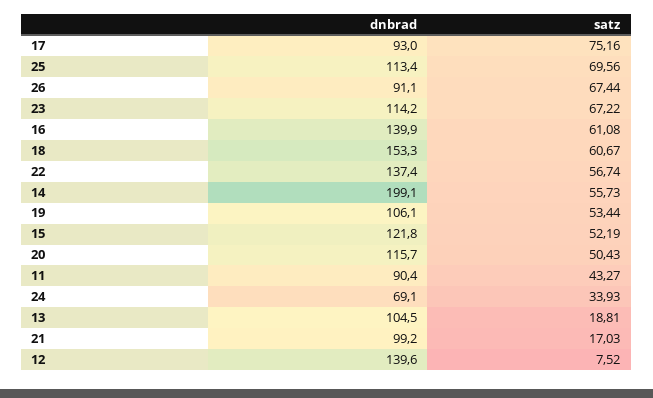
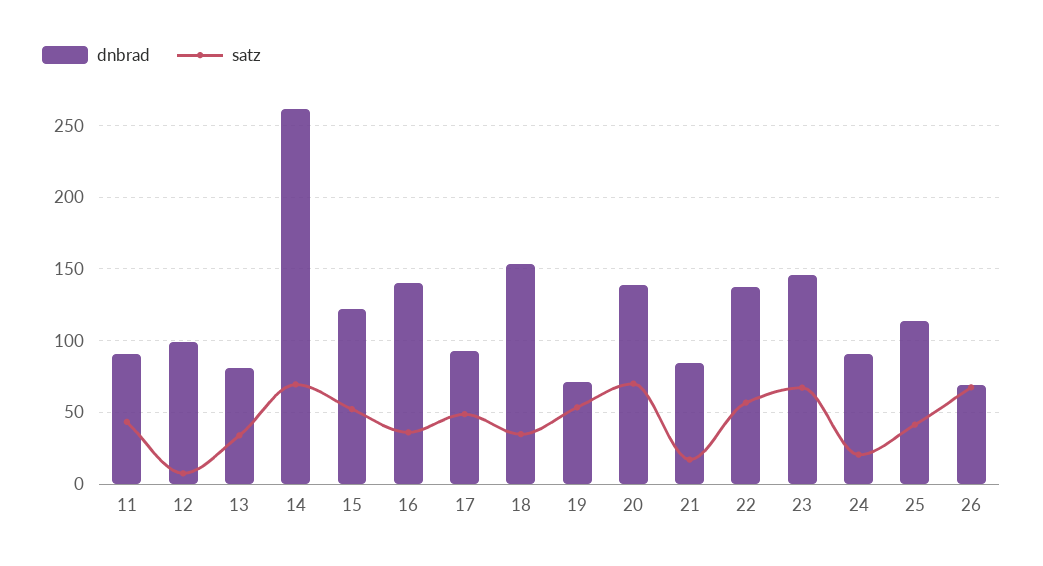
satz, 17: 75.16 -> 50
satz, 25: 69.56 -> 40
dnbrad, 26: 91.1 -> 70
dnbrad, 23: 114.2 -> 145
satz, 16: 61.08 -> 35
satz, 18: 60.67 -> 35
dnbrad, 14: 199.1 -> 260
satz, 14: 55.73 -> 70
dnbrad, 19: 106.1 -> 70
dnbrad, 20: 115.7 -> 140
satz, 20: 50.43 -> 70
dnbrad, 24: 69.1 -> 90
satz, 24: 33.93 -> 20
dnbrad, 13: 104.5 -> 80
satz, 13: 18.81 -> 35
dnbrad, 21: 99.2 -> 85
dnbrad, 12: 139.6 -> 100

